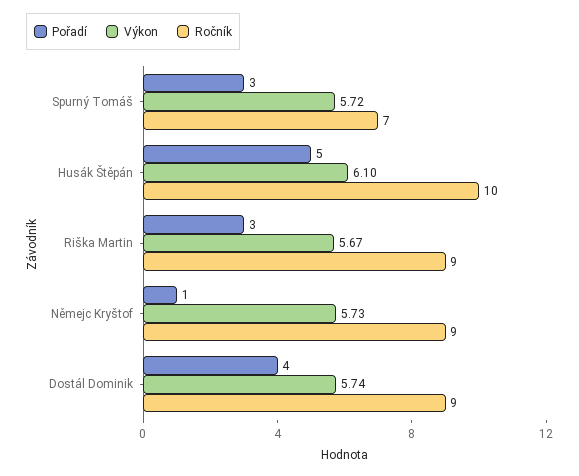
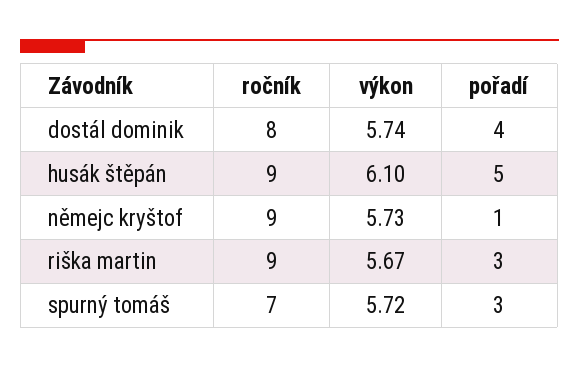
Ročník, Husák Štěpán: 10 -> 9
Ročník, Dostál Dominik: 9 -> 8

